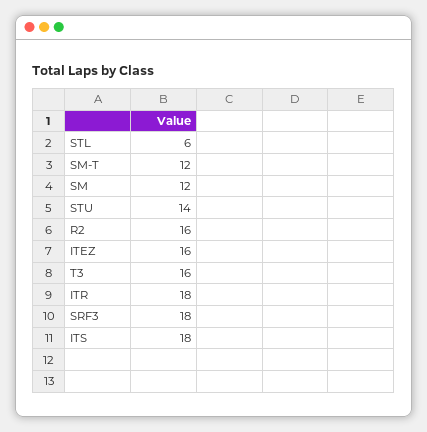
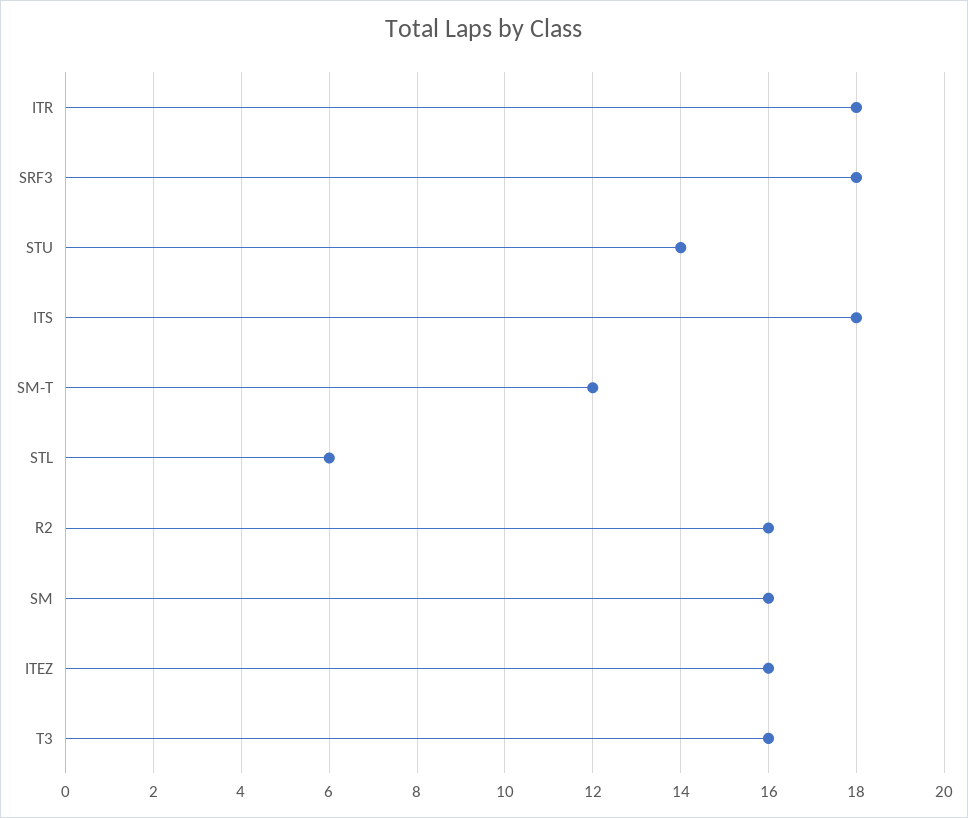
SM: 12 -> 16

